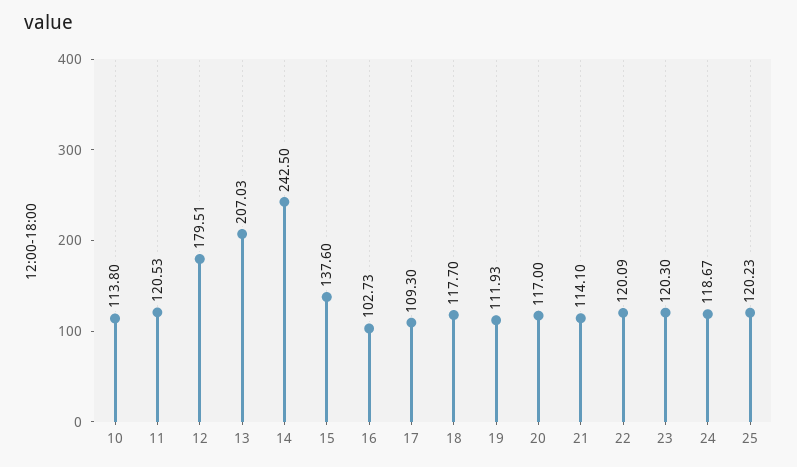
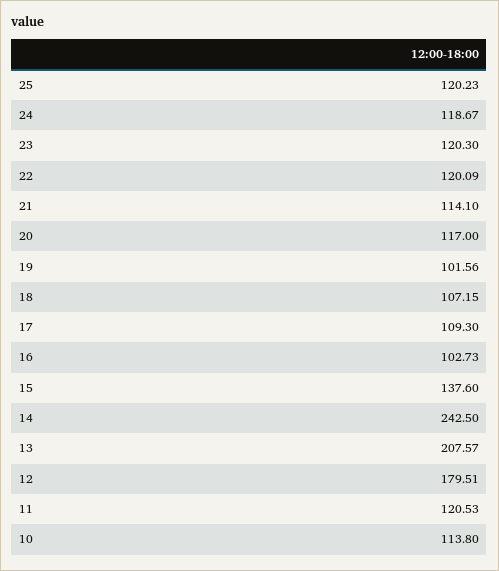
13: 207.03 -> 207.57
18: 117.7 -> 107.15
19: 111.93 -> 101.56

